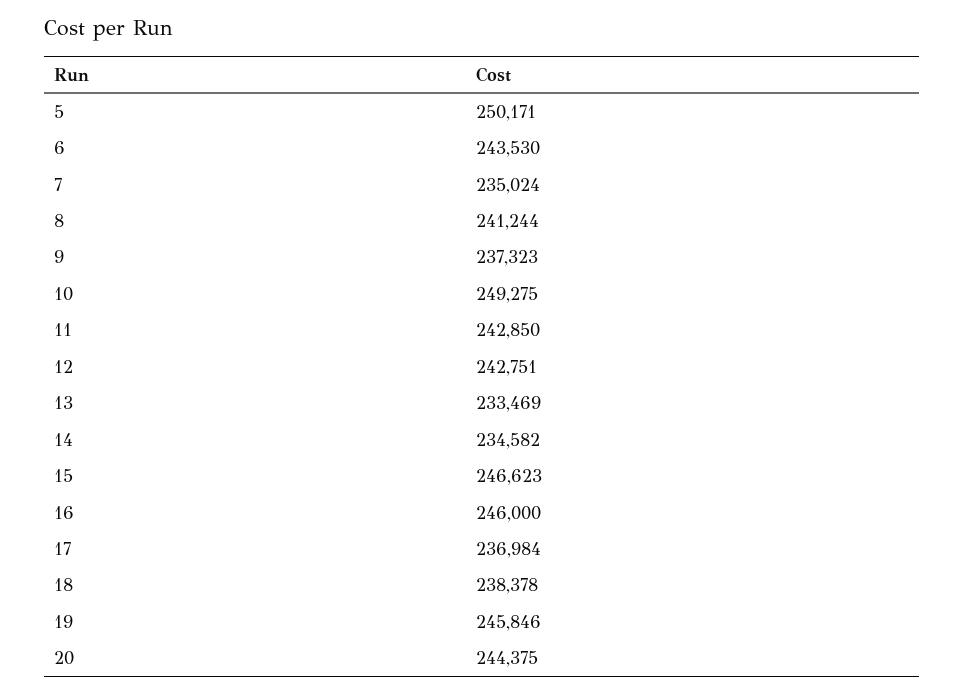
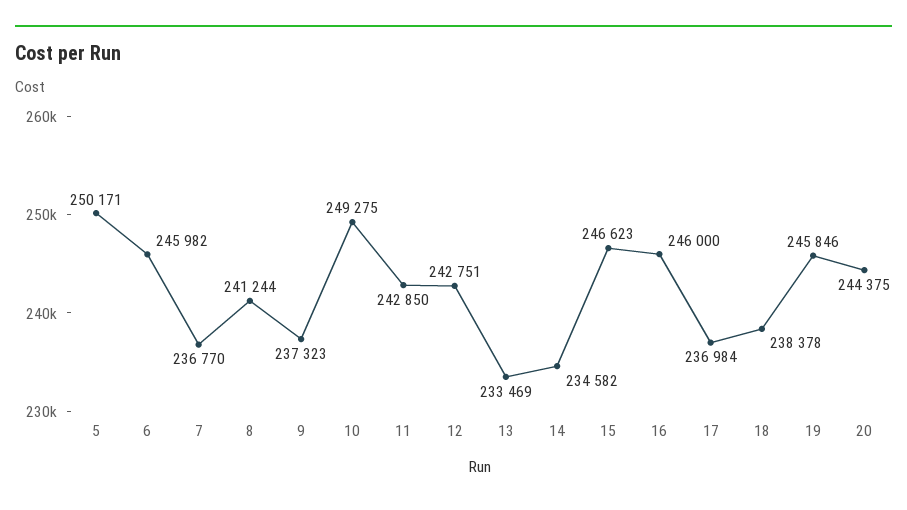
6: 243530 -> 245982
7: 235024 -> 236770

